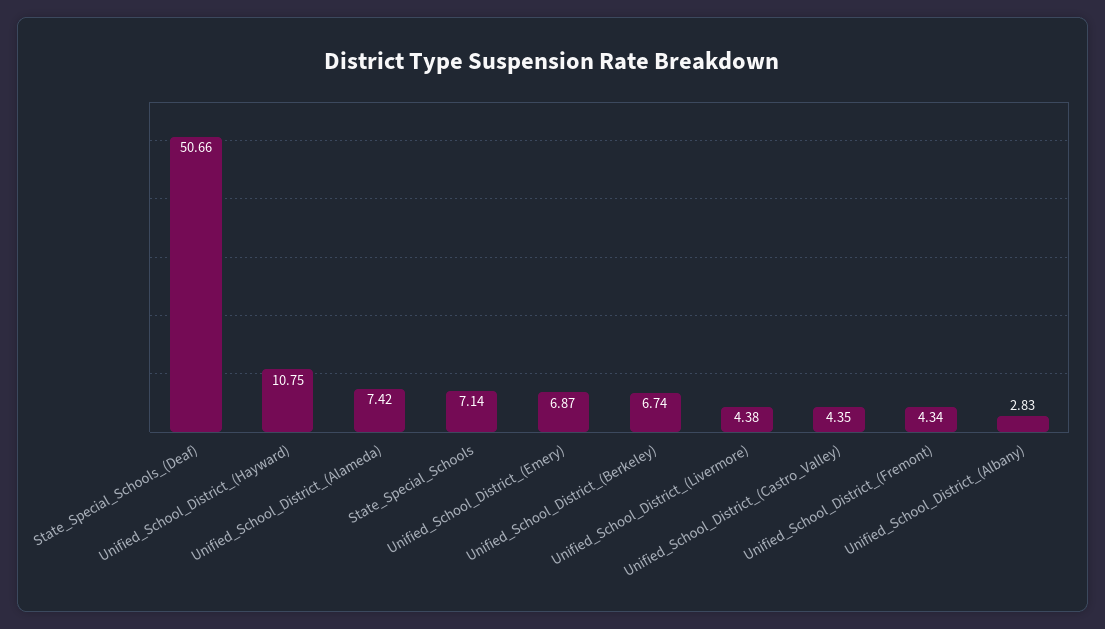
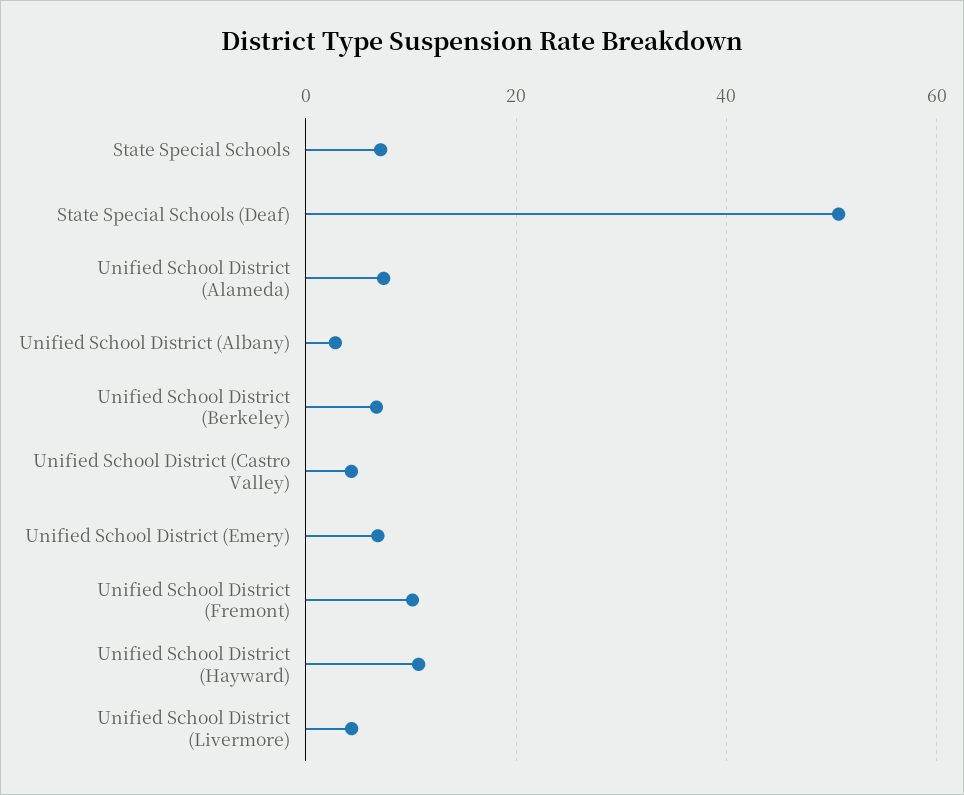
Unified_School_District_(Fremont): 4.34 -> 10

